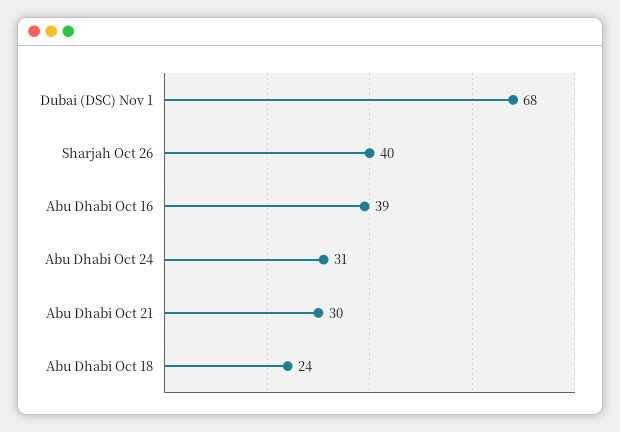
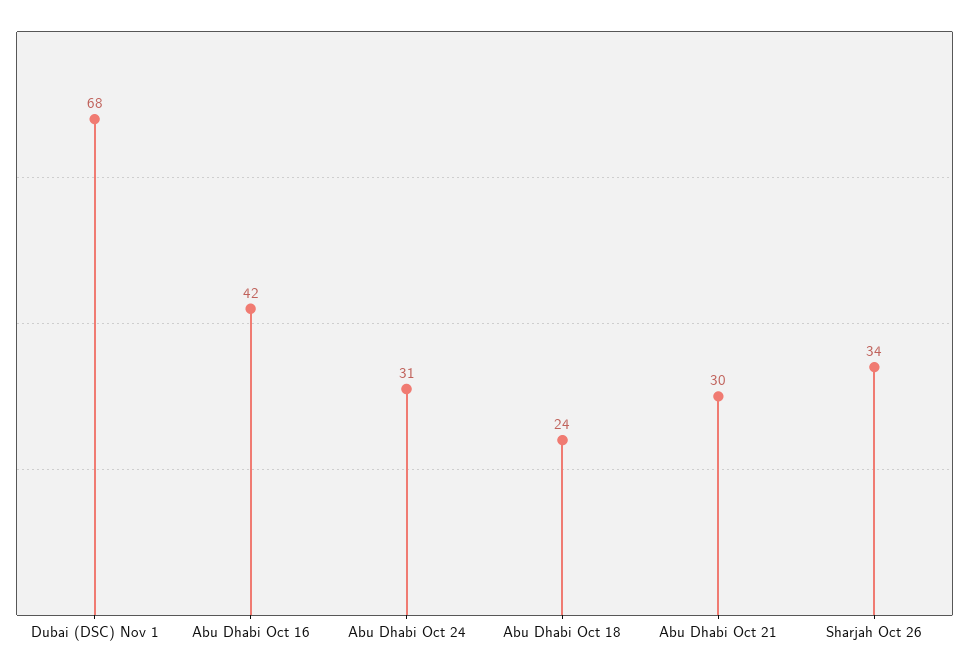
Sharjah Oct 26: 40 -> 34
Abu Dhabi Oct 16: 39 -> 42

